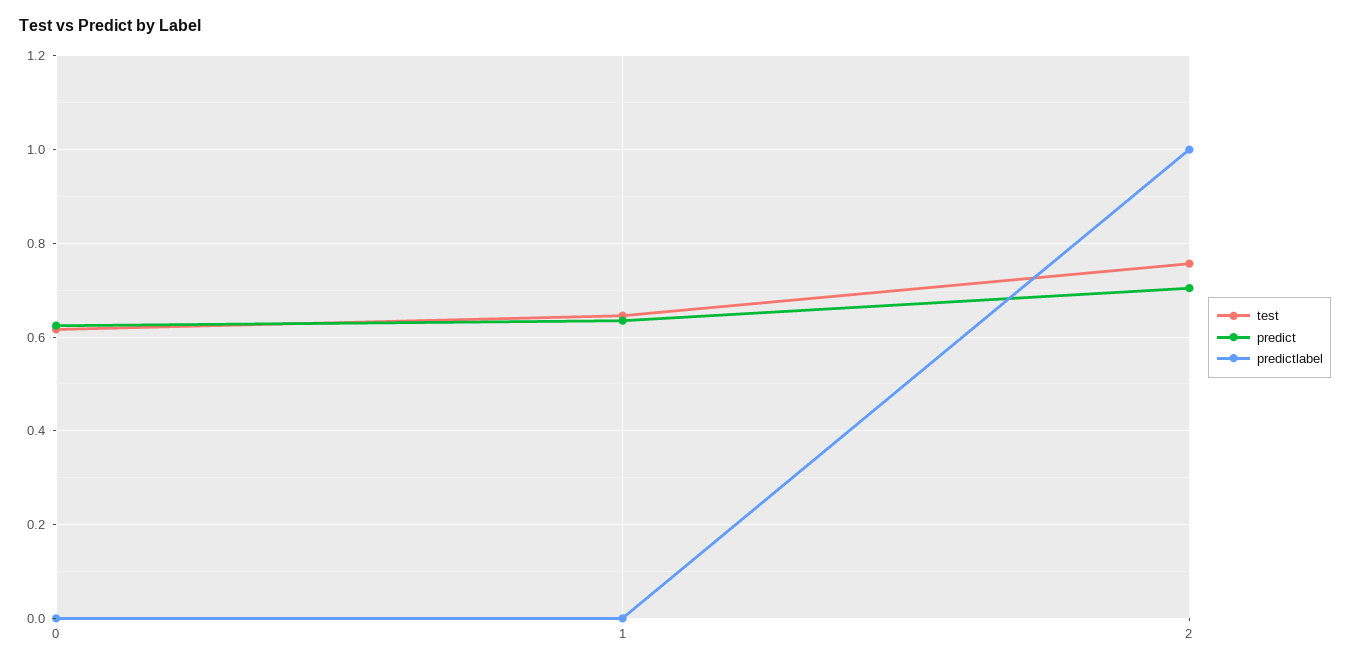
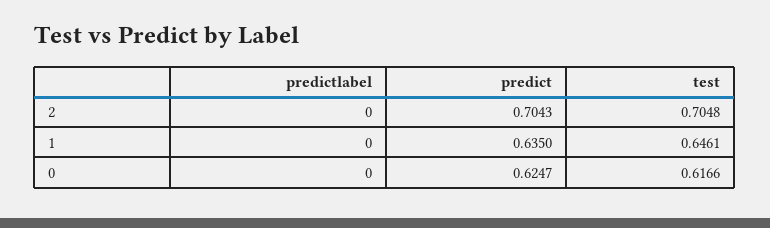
test, 2: 0.76 -> 0.7048
predictlabel, 2: 1 -> 0

